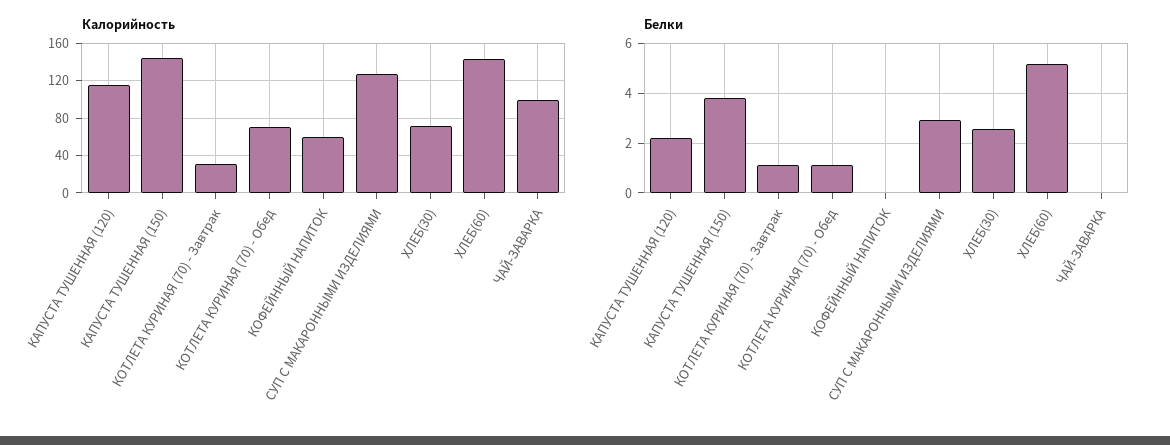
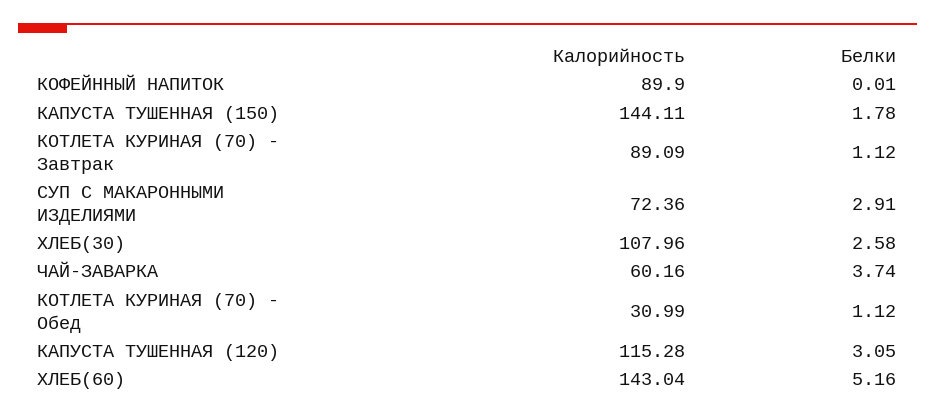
Калорийность, КОТЛЕТА КУРИНАЯ (70) - Завтрак: 30 -> 89.09
Калорийность, КОТЛЕТА КУРИНАЯ (70) - Обед: 70 -> 30.99
Калорийность, КОФЕЙННЫЙ НАПИТОК: 60 -> 89.9
Калорийность, СУП С МАКАРОННЫМИ ИЗДЕЛИЯМИ: 130 -> 72.36
Калорийность, ХЛЕБ(30): 70 -> 107.96
Калорийность, ЧАЙ-ЗАВАРКА: 100 -> 60.16
Белки, КАПУСТА ТУШЕННАЯ (120): 2.25 -> 3.05
Белки, КАПУСТА ТУШЕННАЯ (150): 3.75 -> 1.78
Белки, ЧАЙ-ЗАВАРКА: 0 -> 3.74

